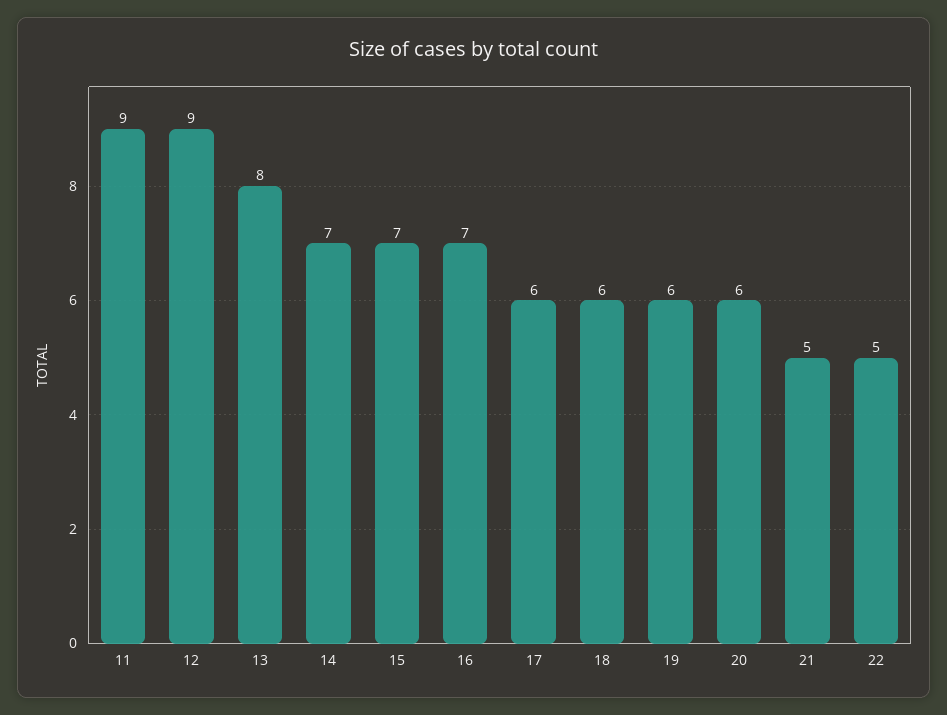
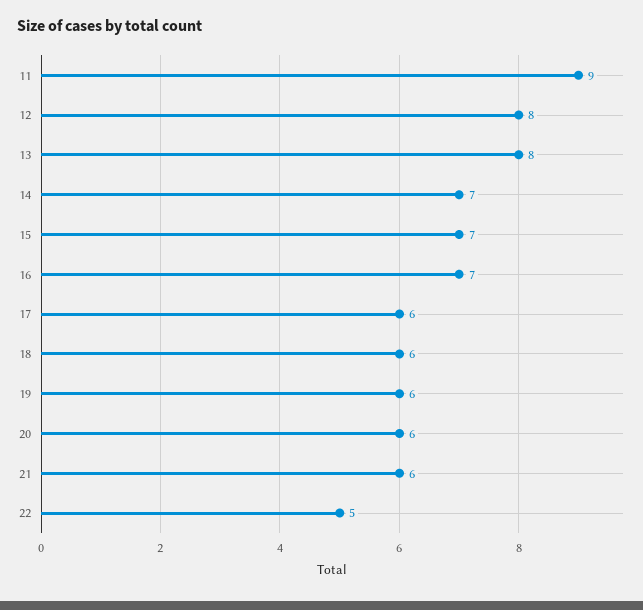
12: 9 -> 8
21: 5 -> 6

